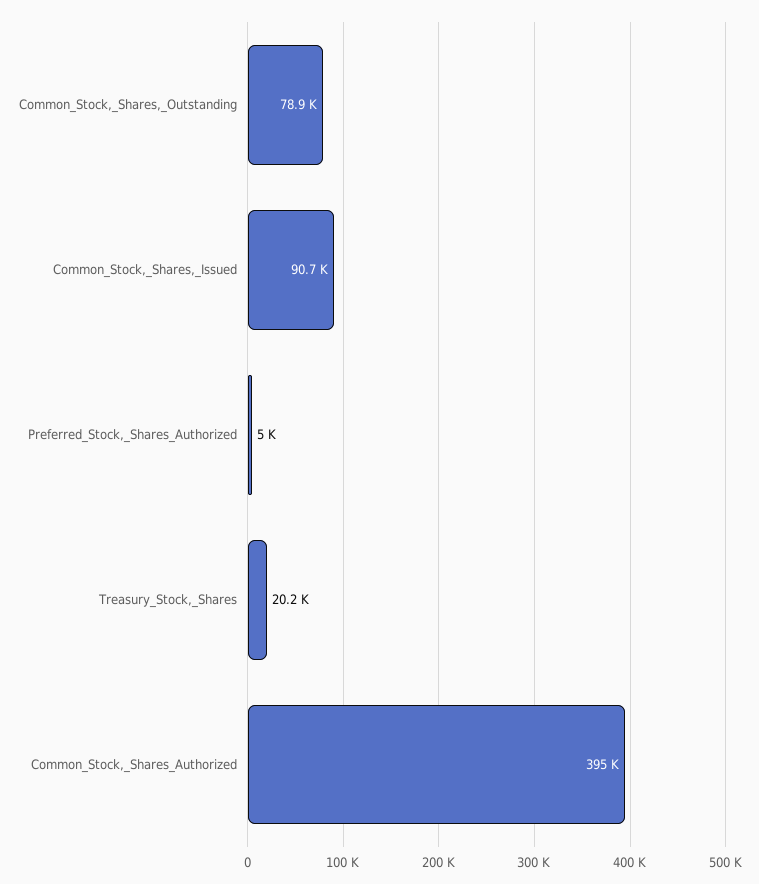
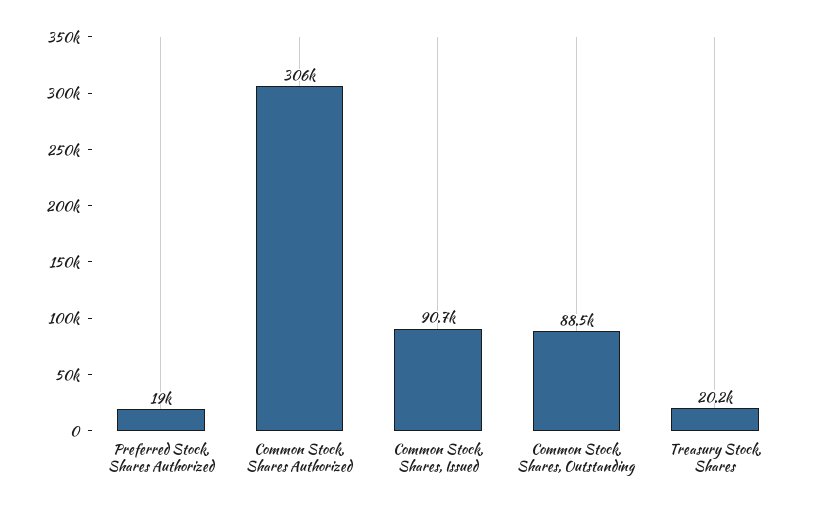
Common_Stock,_Shares,_Outstanding: 78900 -> 88500
Preferred_Stock,_Shares_Authorized: 5000 -> 19000
Common_Stock,_Shares_Authorized: 395000 -> 306000

